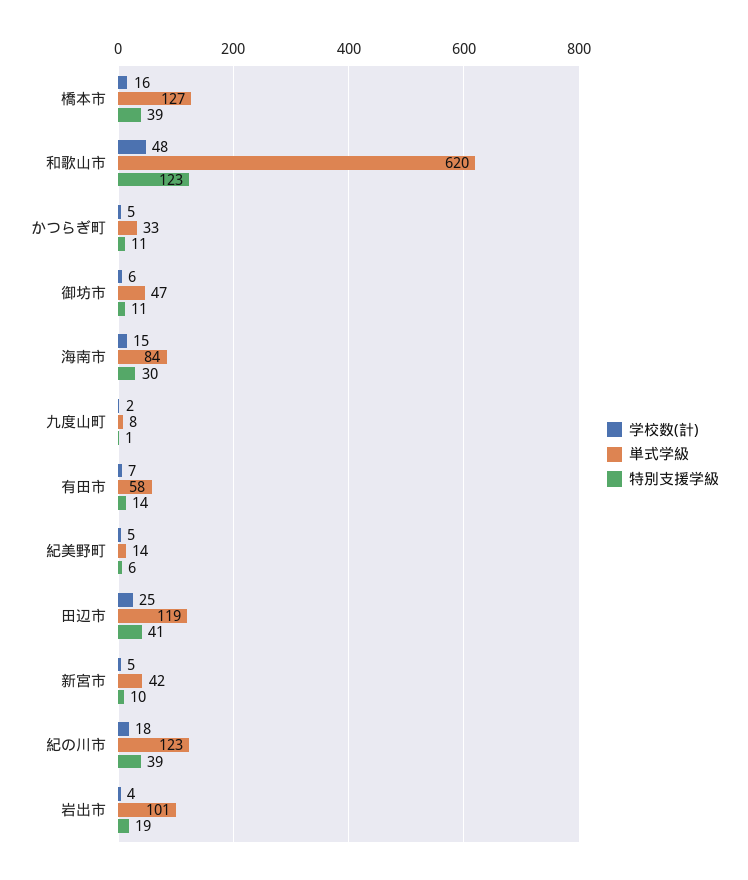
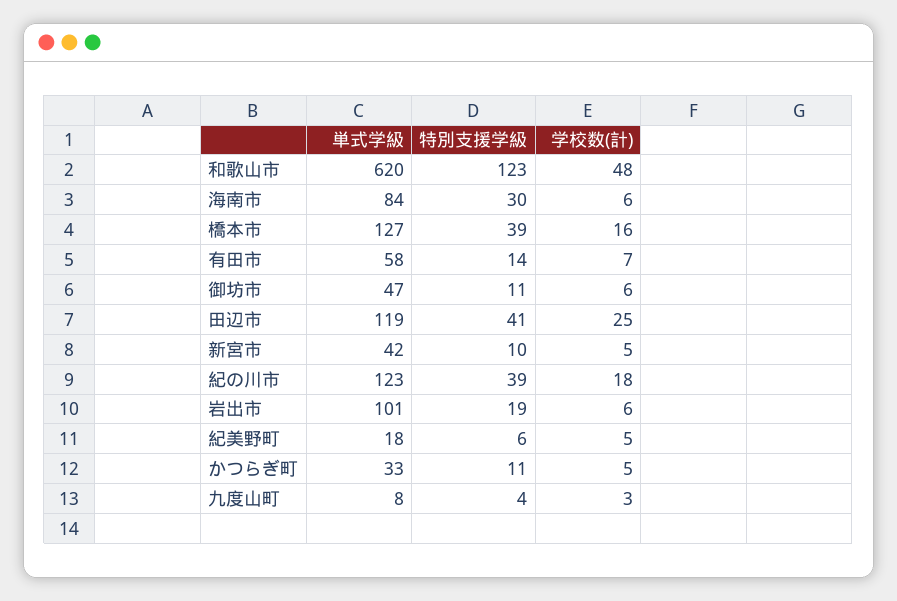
学校数(計), 海南市: 15 -> 6
学校数(計), 九度山町: 2 -> 3
特別支援学級, 九度山町: 1 -> 4
単式学級, 紀美野町: 14 -> 18
学校数(計), 岩出市: 4 -> 6

